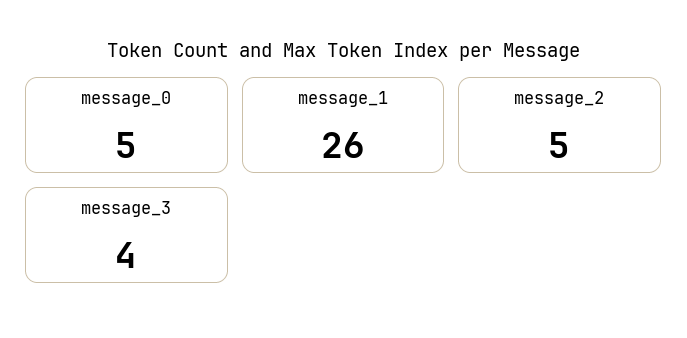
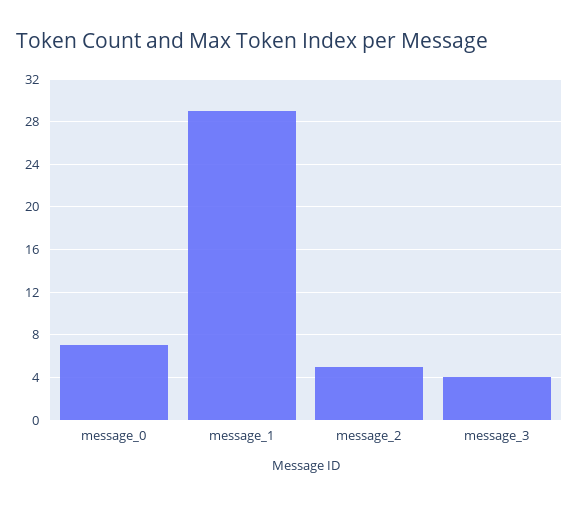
message_0: 5 -> 7
message_1: 26 -> 29

